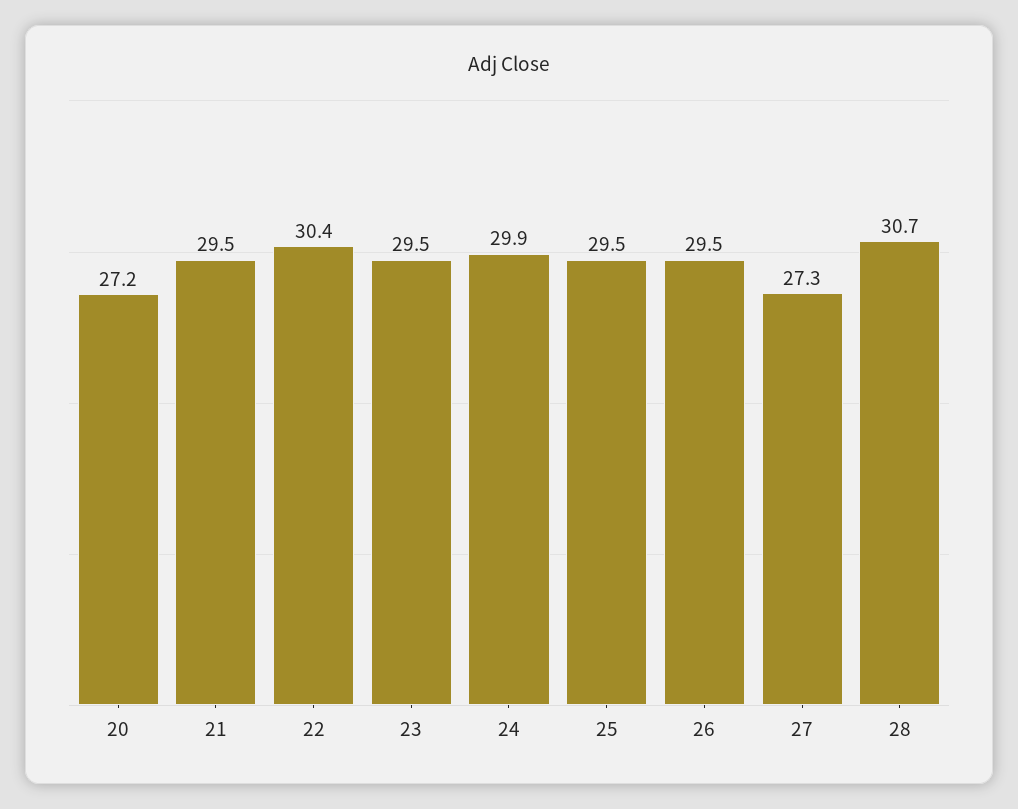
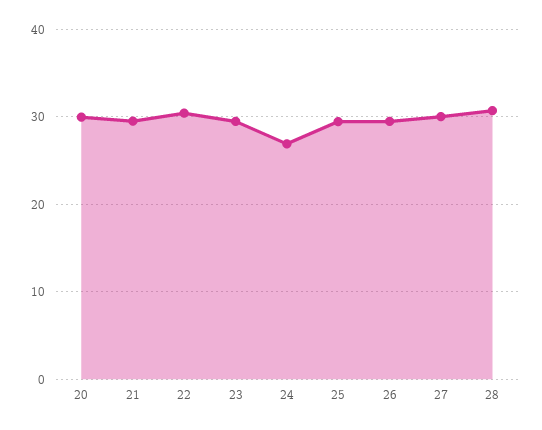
20: 27.2 -> 30
24: 29.9 -> 27
27: 27.3 -> 30

